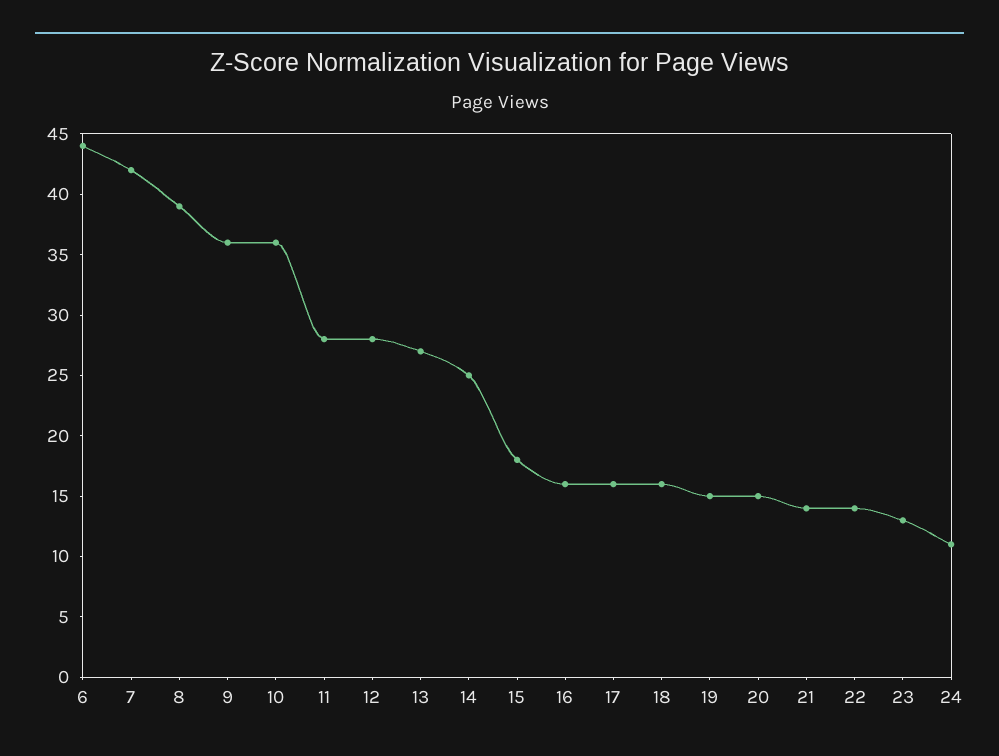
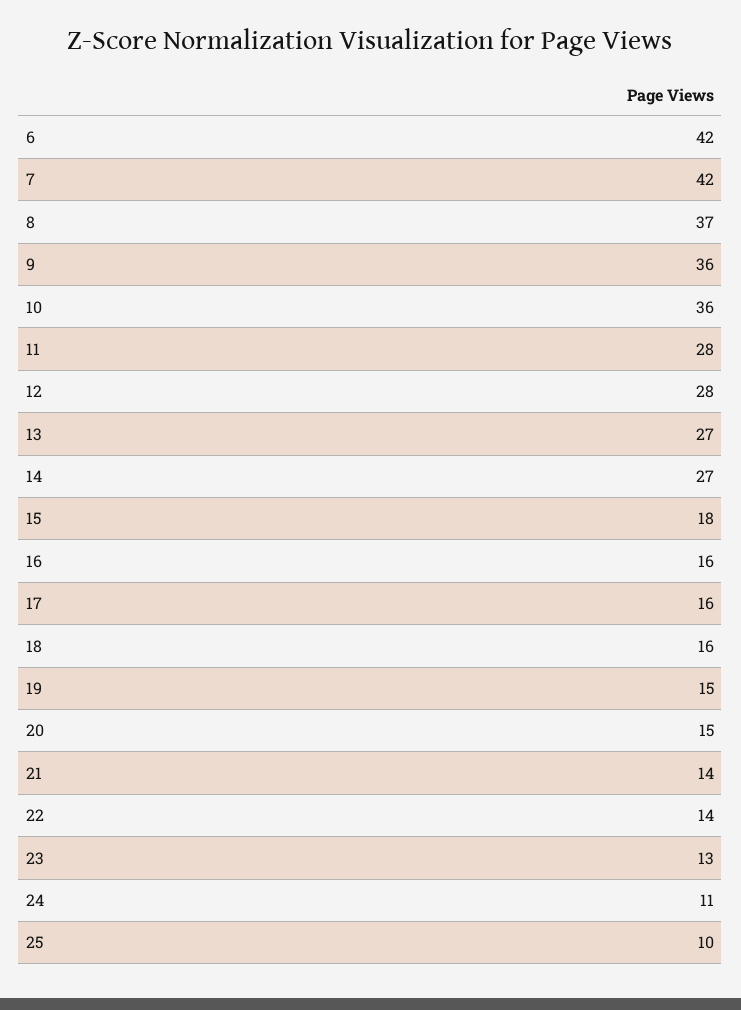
6: 44 -> 42
8: 39 -> 37
14: 25 -> 27
25: none -> 10

